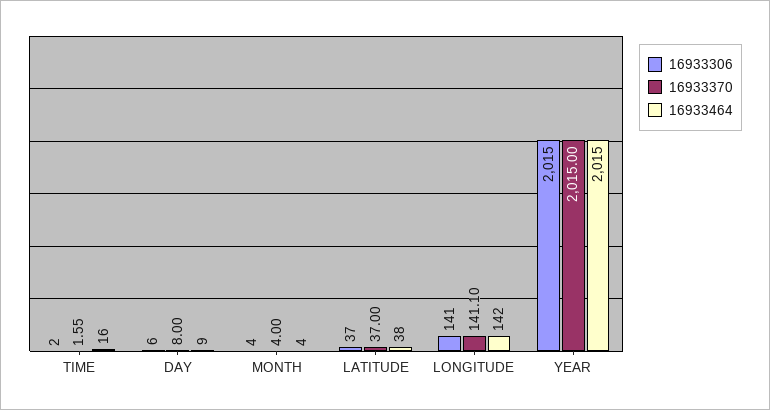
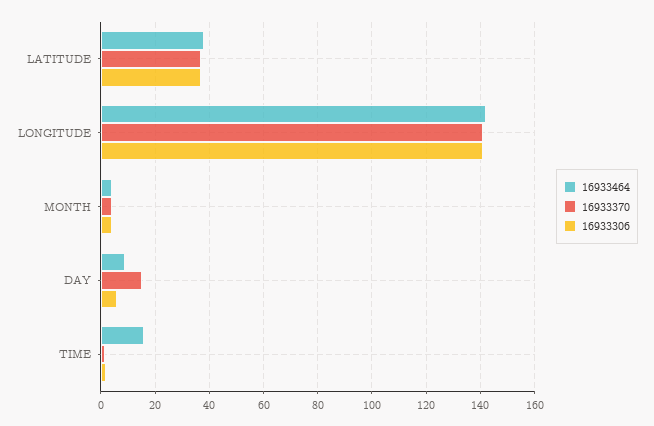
16933370, DAY: 8 -> 15
16933306, YEAR: 2015 -> none
16933370, YEAR: 2015 -> none
16933464, YEAR: 2015 -> none

